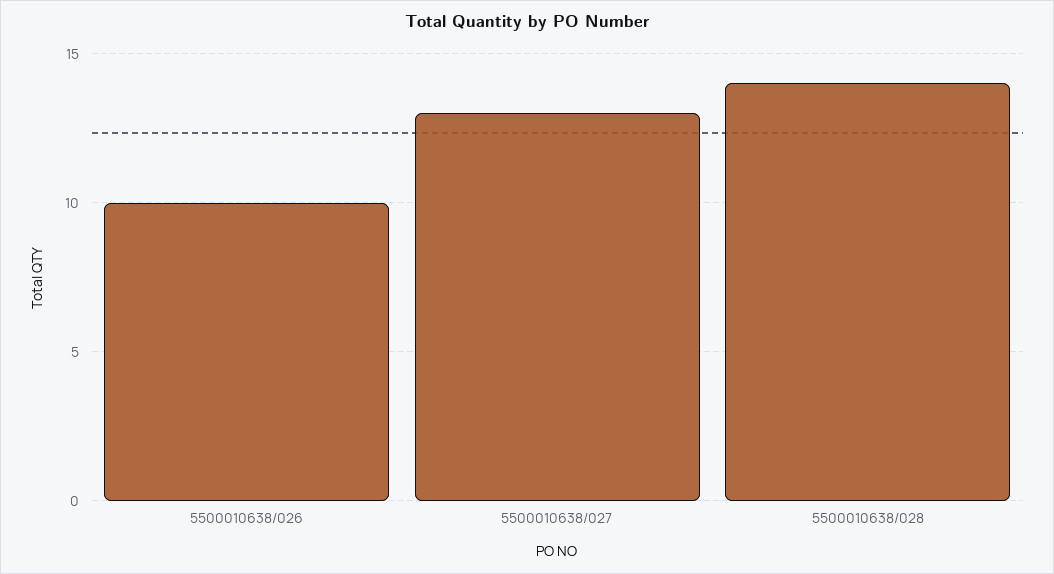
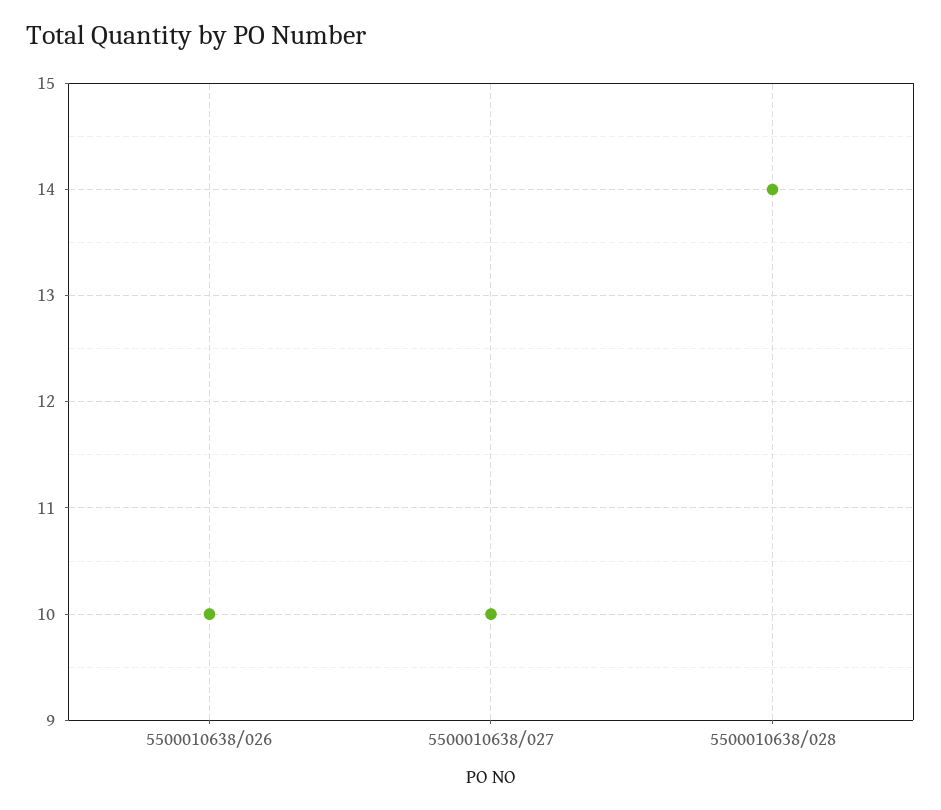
5500010638/027: 13 -> 10

